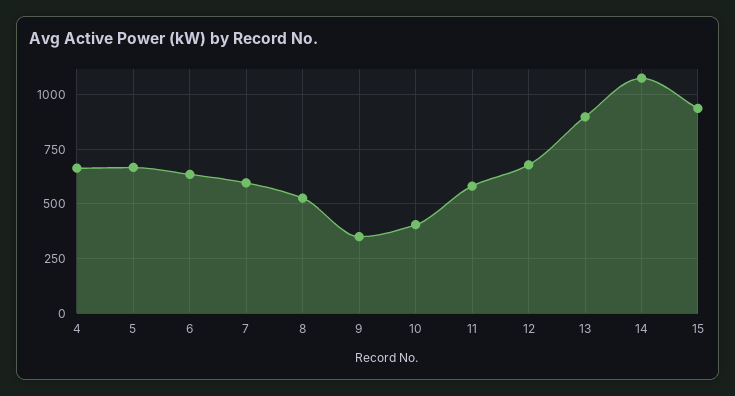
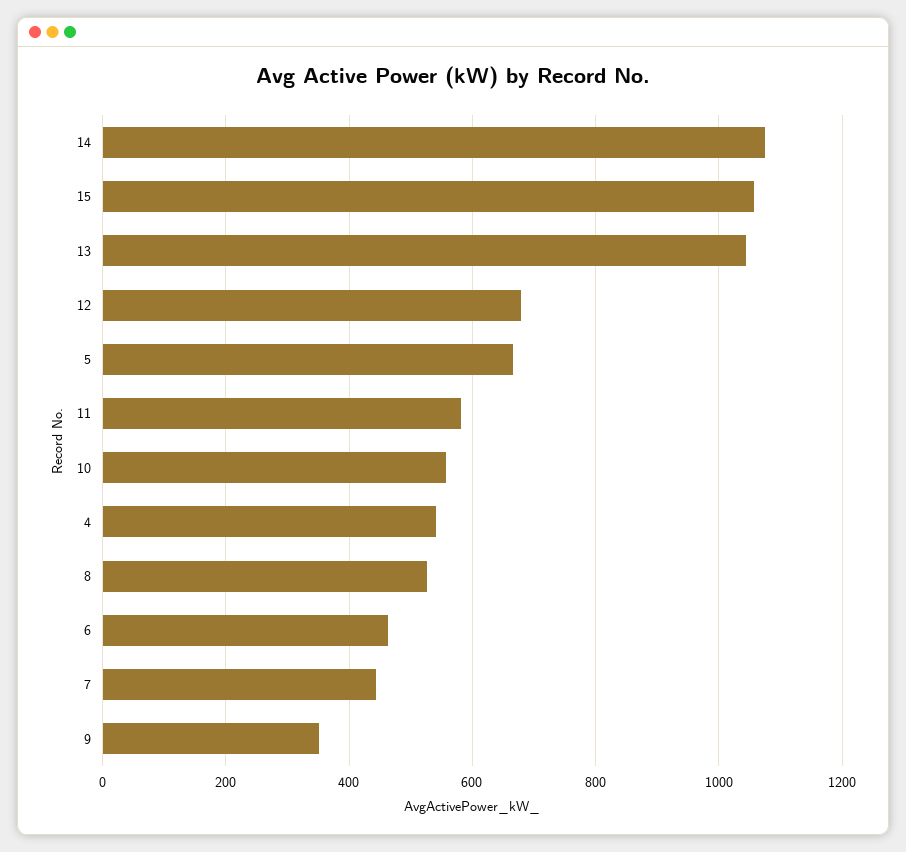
4: 650 -> 540
6: 650 -> 460
7: 600 -> 440
10: 400 -> 560
13: 900 -> 1040
15: 950 -> 1060

